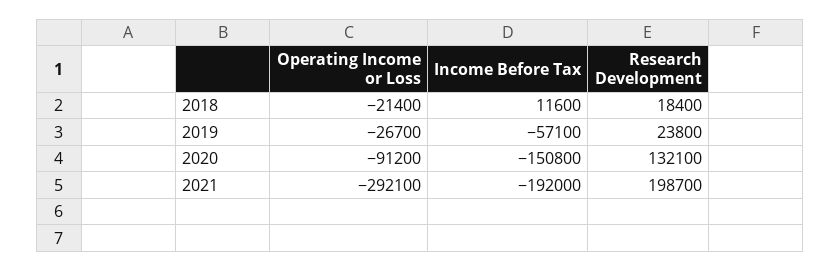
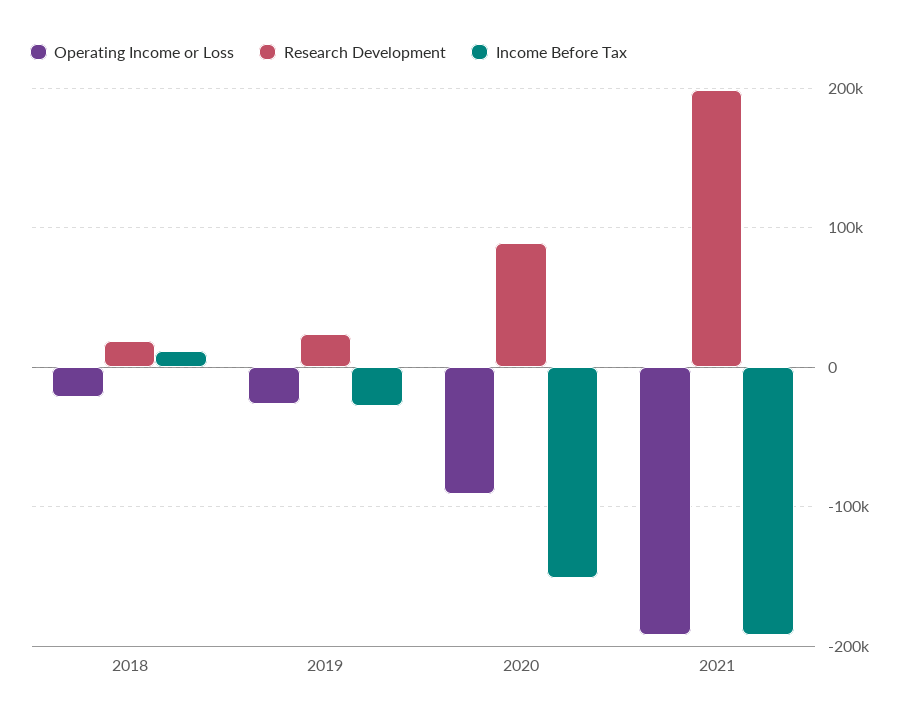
Income Before Tax, 2019: -57100 -> -30000
Research Development, 2020: 132100 -> 90000
Operating Income or Loss, 2021: -292100 -> -190000

